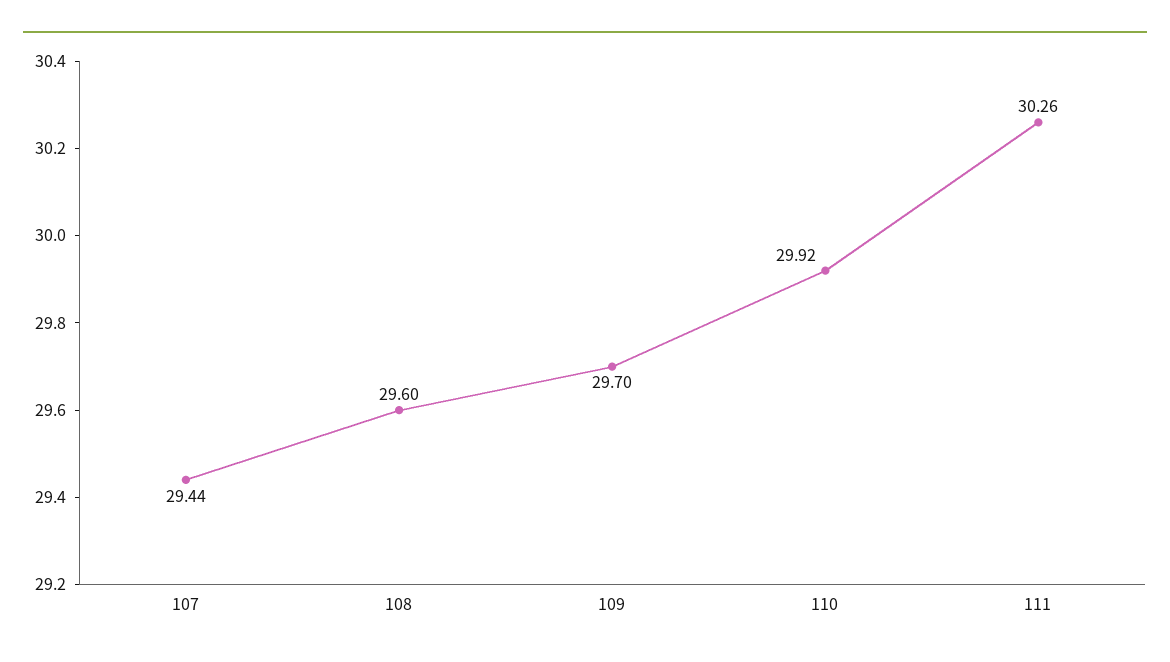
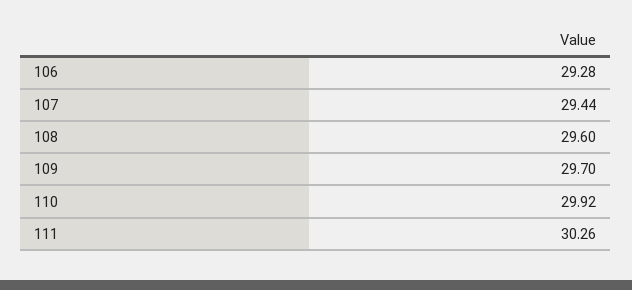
106: none -> 29.28

